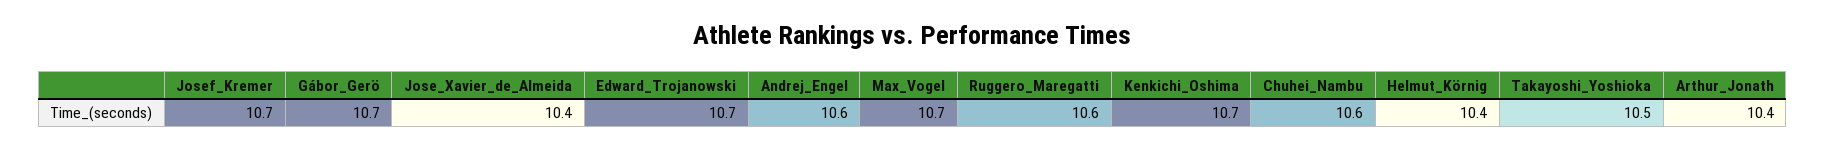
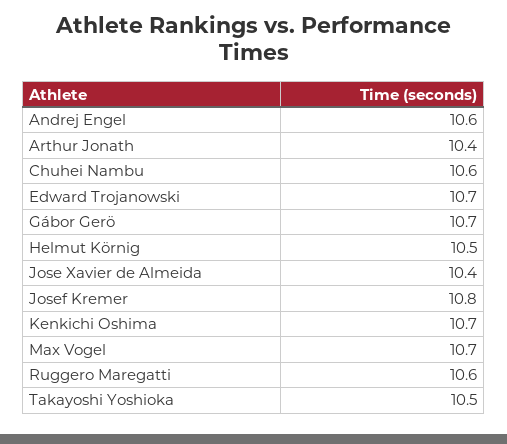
Josef_Kremer: 10.7 -> 10.8
Helmut_Körnig: 10.4 -> 10.5

